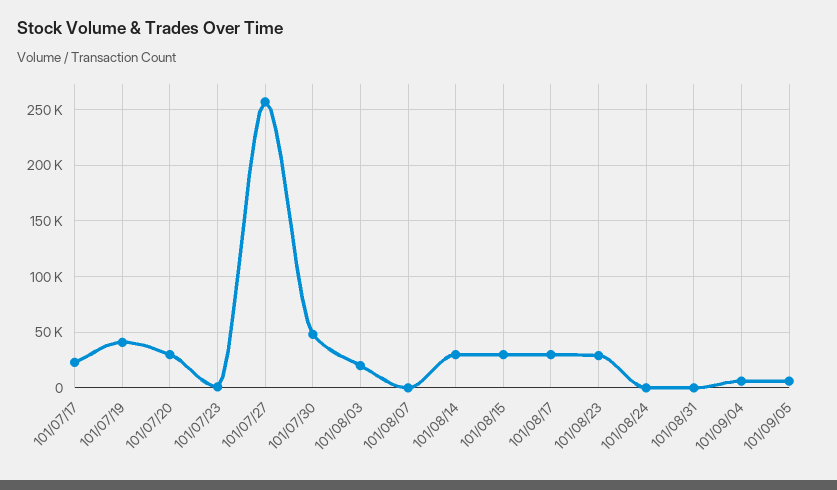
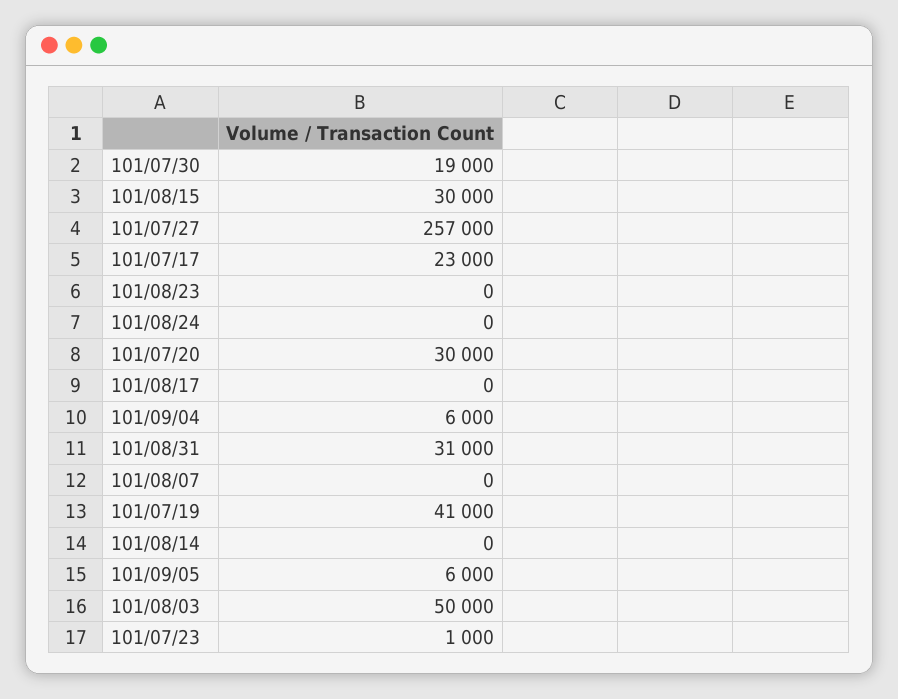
101/07/30: 50000 -> 19000
101/08/03: 20000 -> 50000
101/08/14: 30000 -> 0
101/08/17: 30000 -> 0
101/08/23: 30000 -> 0
101/08/31: 0 -> 31000

